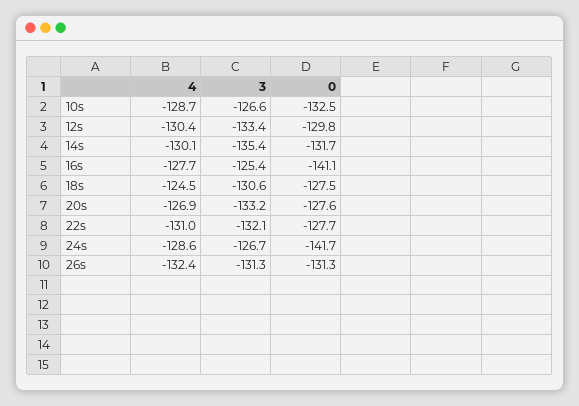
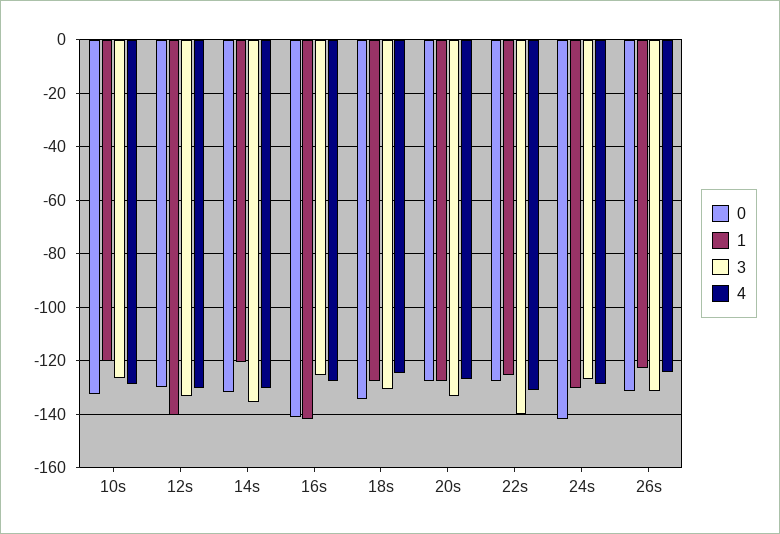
0, 18s: -127.5 -> -135
3, 22s: -132.1 -> -140
4, 26s: -132.4 -> -125
1, 10s: none -> -120
1, 12s: none -> -140
1, 14s: none -> -120
1, 16s: none -> -142.5
1, 18s: none -> -127.5
1, 20s: none -> -127.5
1, 22s: none -> -125
1, 24s: none -> -130
1, 26s: none -> -122.5

